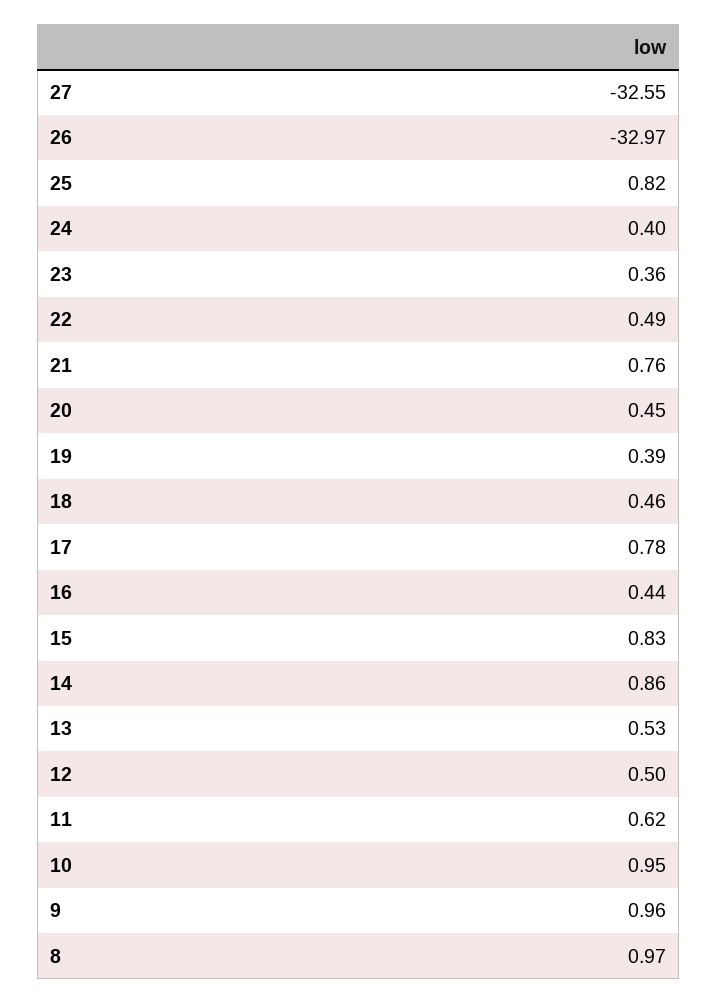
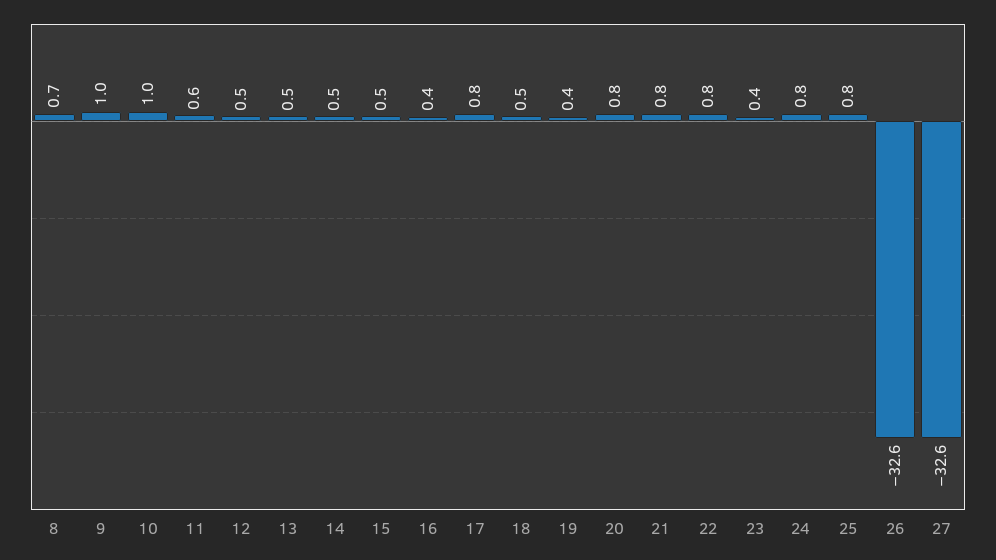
26: -32.97 -> -32.6
24: 0.4 -> 0.8
22: 0.49 -> 0.8
20: 0.45 -> 0.8
15: 0.83 -> 0.5
14: 0.86 -> 0.5
8: 0.97 -> 0.7

